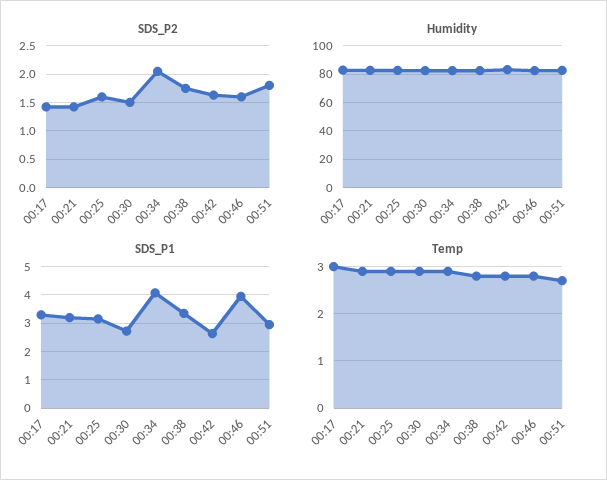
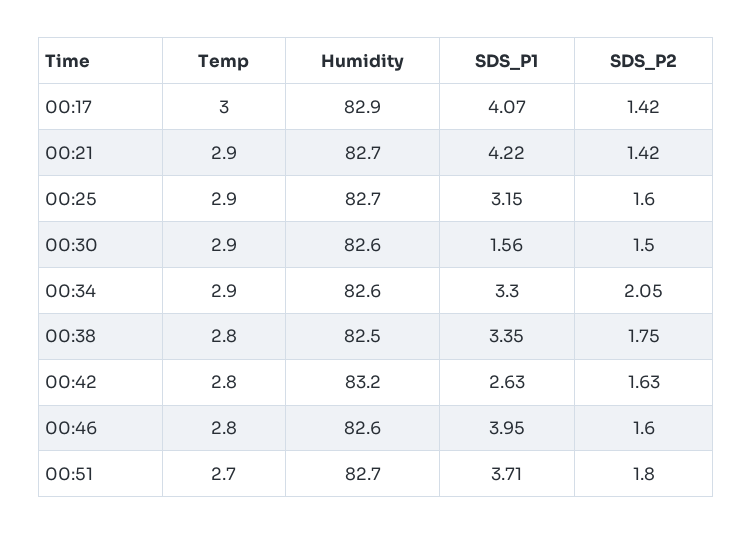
SDS_P1, 00:17: 3.25 -> 4.07
SDS_P1, 00:21: 3.25 -> 4.22
SDS_P1, 00:30: 2.75 -> 1.56
SDS_P1, 00:34: 4 -> 3.3
SDS_P1, 00:51: 3 -> 3.71

